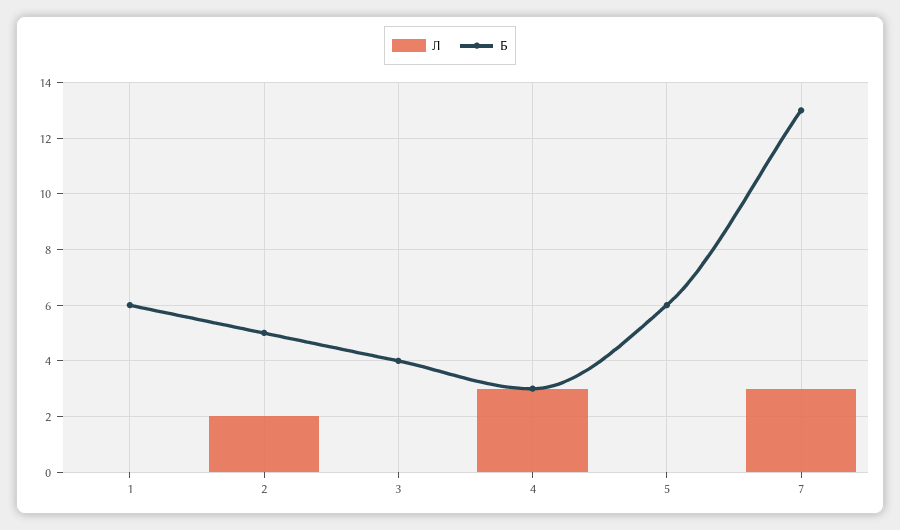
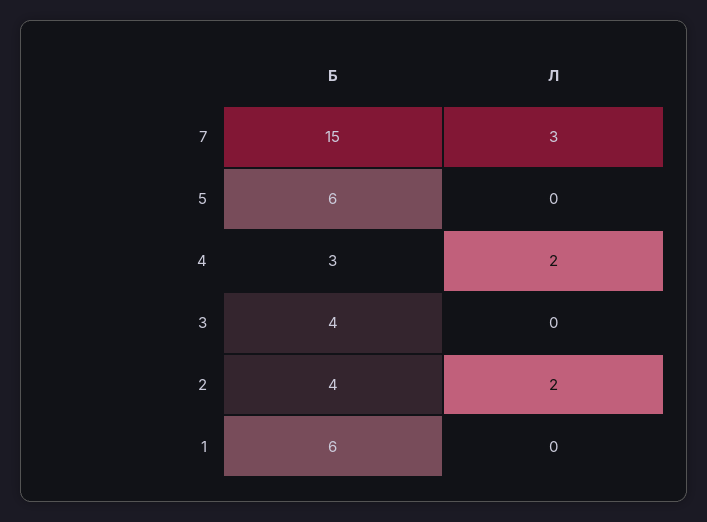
Б, 2: 5 -> 4
Л, 4: 3 -> 2
Б, 7: 13 -> 15

